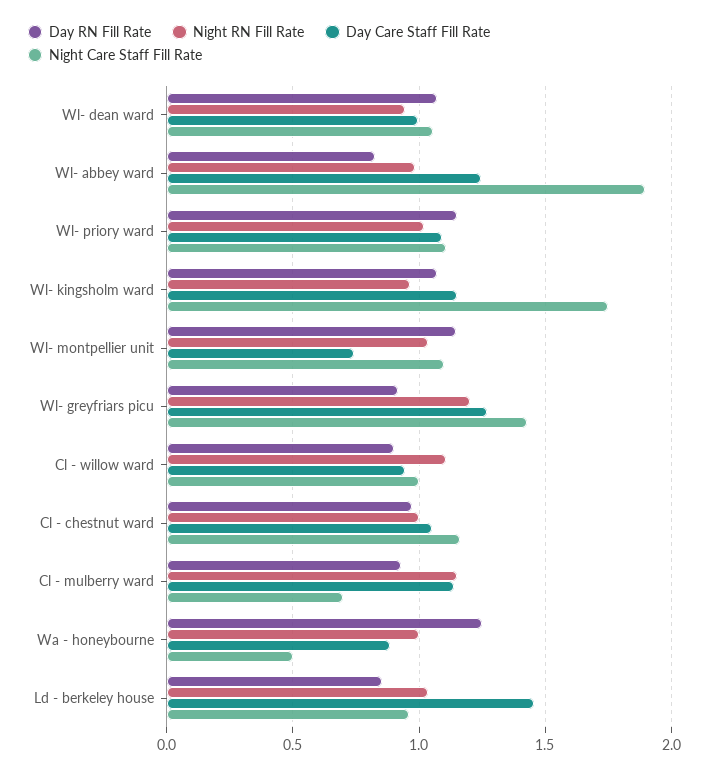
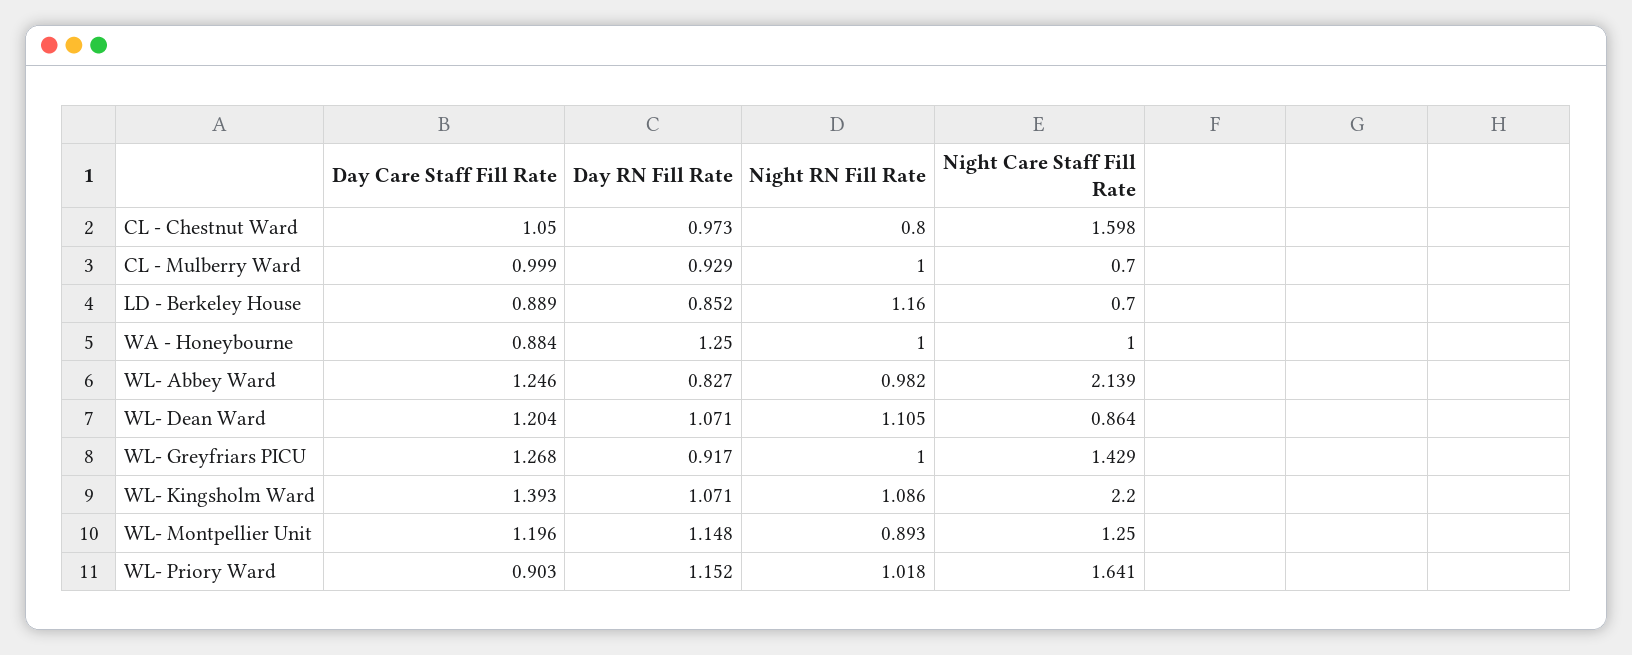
Night RN Fill Rate, Wl- dean ward: 0.95 -> 1.105
Day Care Staff Fill Rate, Wl- dean ward: 1 -> 1.204
Night Care Staff Fill Rate, Wl- dean ward: 1.05 -> 0.864
Night Care Staff Fill Rate, Wl- abbey ward: 1.9 -> 2.139
Day Care Staff Fill Rate, Wl- priory ward: 1.1 -> 0.903
Night Care Staff Fill Rate, Wl- priory ward: 1.1 -> 1.641
Night RN Fill Rate, Wl- kingsholm ward: 0.95 -> 1.086
Day Care Staff Fill Rate, Wl- kingsholm ward: 1.15 -> 1.393
Night Care Staff Fill Rate, Wl- kingsholm ward: 1.75 -> 2.2
Night RN Fill Rate, Wl- montpellier unit: 1.05 -> 0.893
Day Care Staff Fill Rate, Wl- montpellier unit: 0.75 -> 1.196
Night Care Staff Fill Rate, Wl- montpellier unit: 1.1 -> 1.25
Night RN Fill Rate, Wl- greyfriars picu: 1.2 -> 1
Day RN Fill Rate, Cl - willow ward: 0.9 -> none
Night RN Fill Rate, Cl - willow ward: 1.1 -> none
Day Care Staff Fill Rate, Cl - willow ward: 0.95 -> none
Night Care Staff Fill Rate, Cl - willow ward: 1 -> none
Night RN Fill Rate, Cl - chestnut ward: 1 -> 0.8
Night Care Staff Fill Rate, Cl - chestnut ward: 1.15 -> 1.598
Night RN Fill Rate, Cl - mulberry ward: 1.15 -> 1
Day Care Staff Fill Rate, Cl - mulberry ward: 1.15 -> 0.999
Night Care Staff Fill Rate, Wa - honeybourne: 0.5 -> 1
Night RN Fill Rate, Ld - berkeley house: 1.05 -> 1.16
Day Care Staff Fill Rate, Ld - berkeley house: 1.45 -> 0.889
Night Care Staff Fill Rate, Ld - berkeley house: 0.95 -> 0.7

